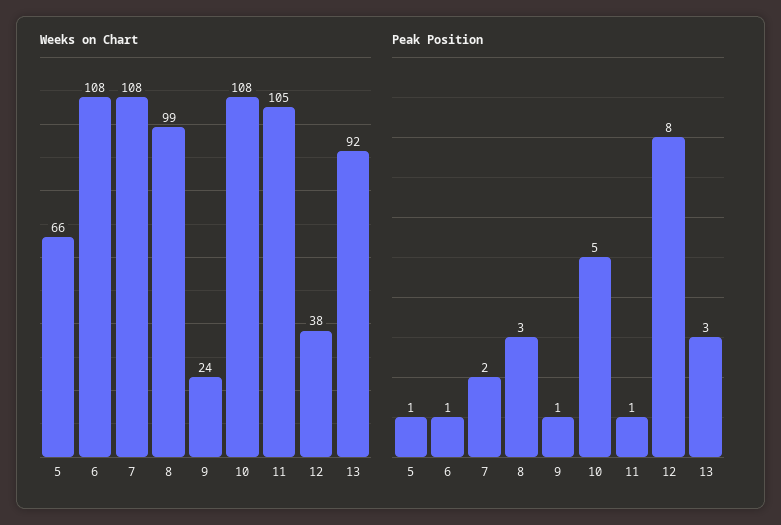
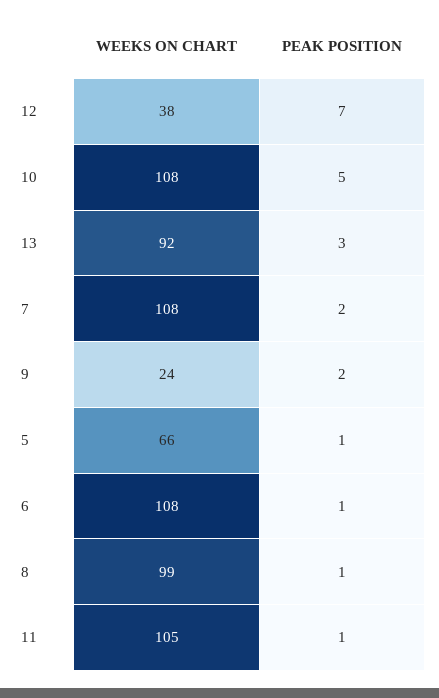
Peak Position, 8: 3 -> 1
Peak Position, 9: 1 -> 2
Peak Position, 12: 8 -> 7

